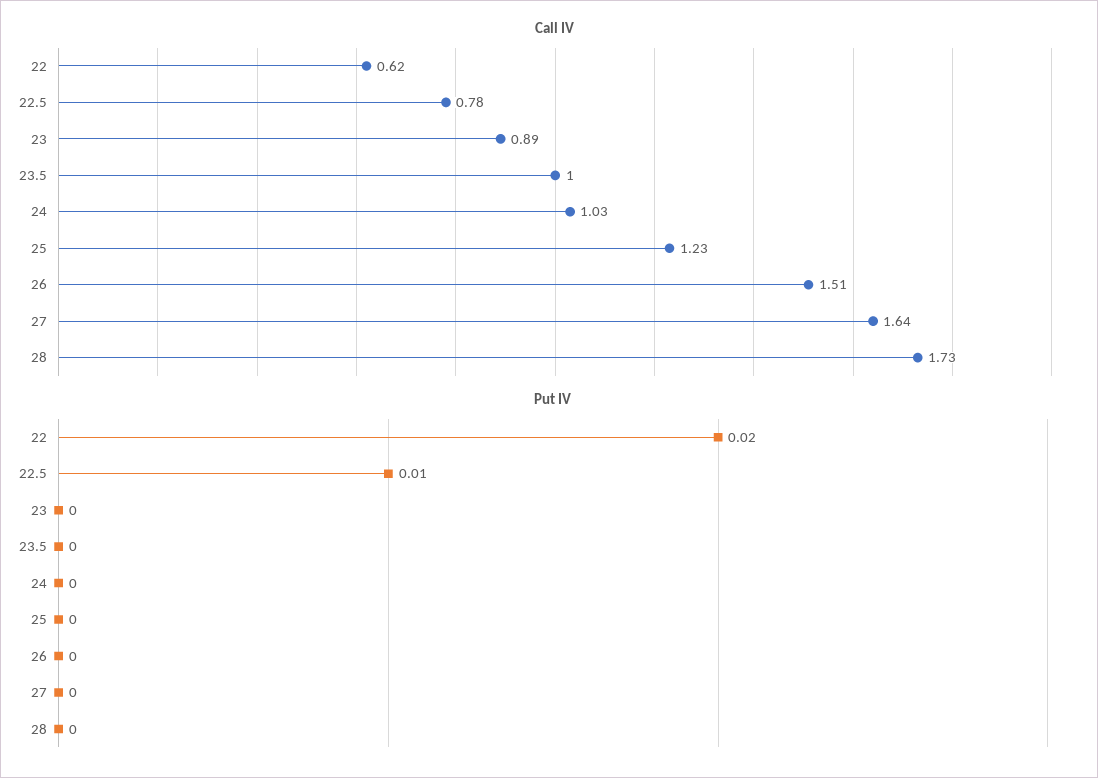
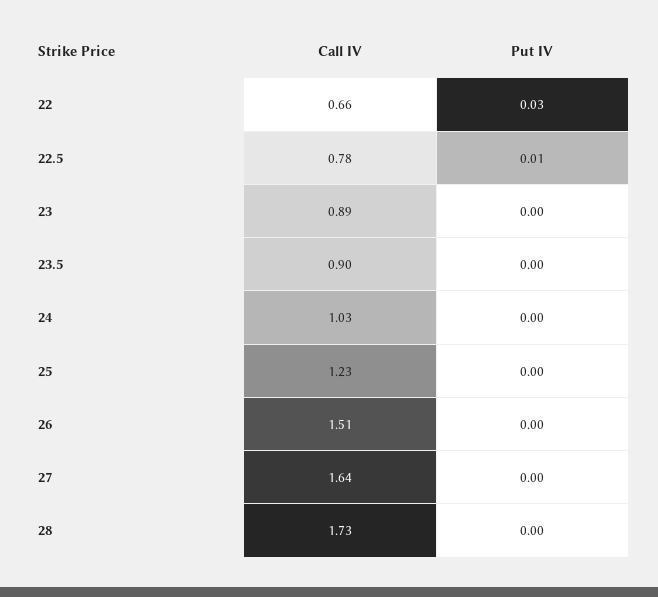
Call IV, 22: 0.62 -> 0.66
Call IV, 23.5: 1 -> 0.9
Put IV, 22: 0.02 -> 0.03

